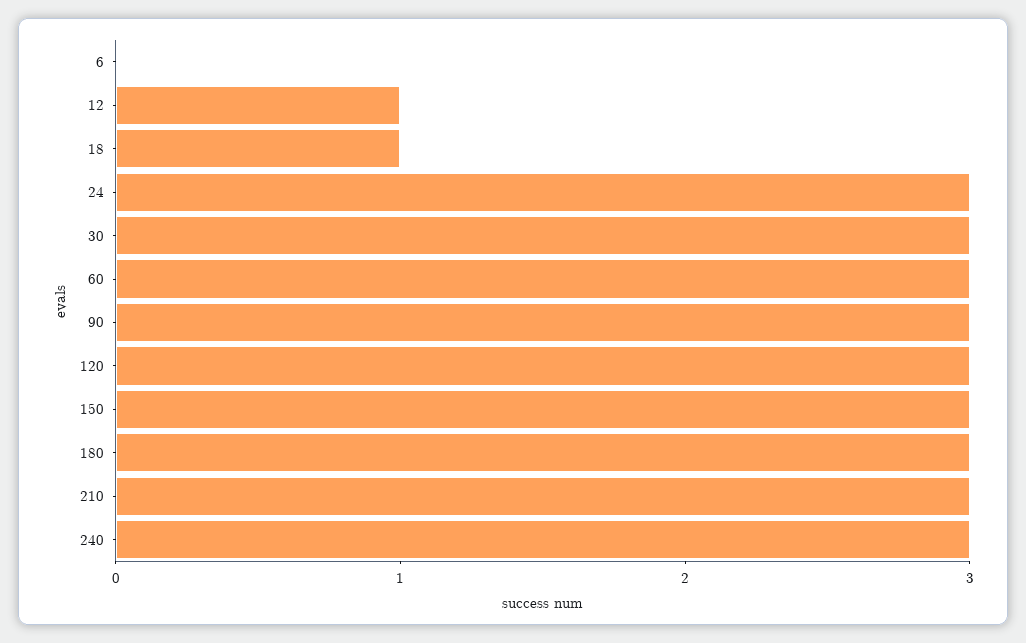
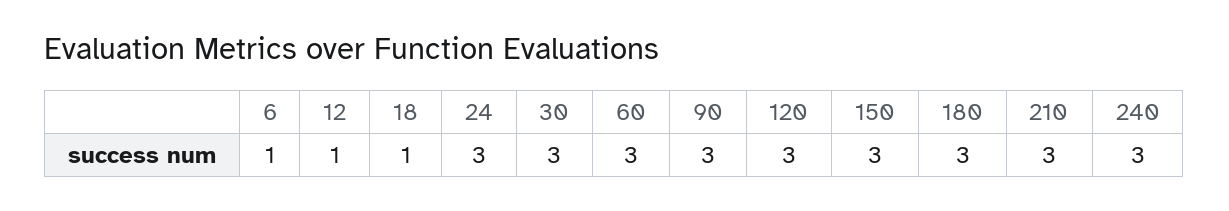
6: 0 -> 1

